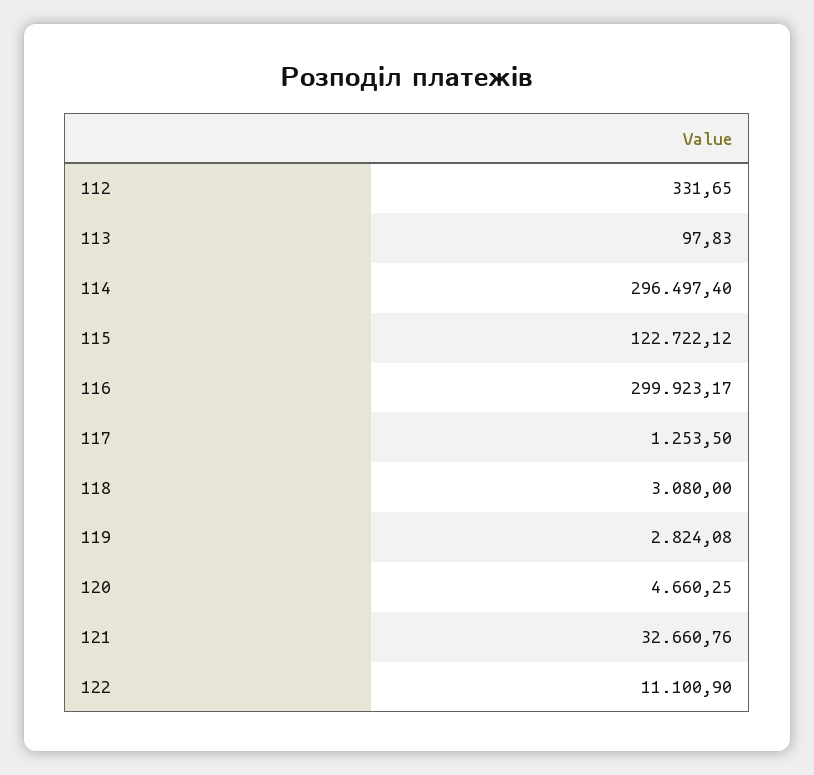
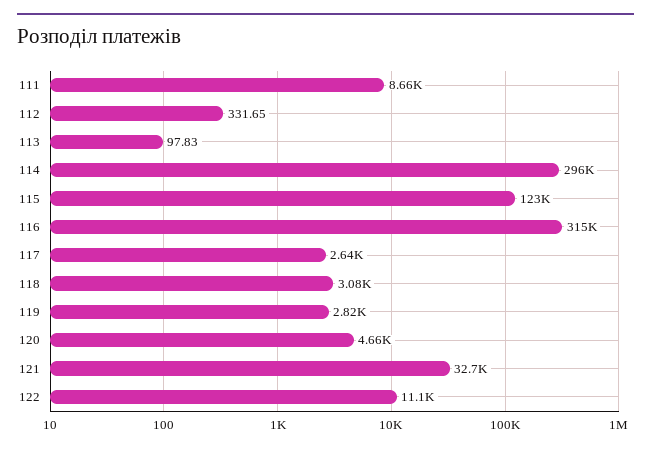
116: 299923.17 -> 315000
117: 1253.5 -> 2640
111: none -> 8660

